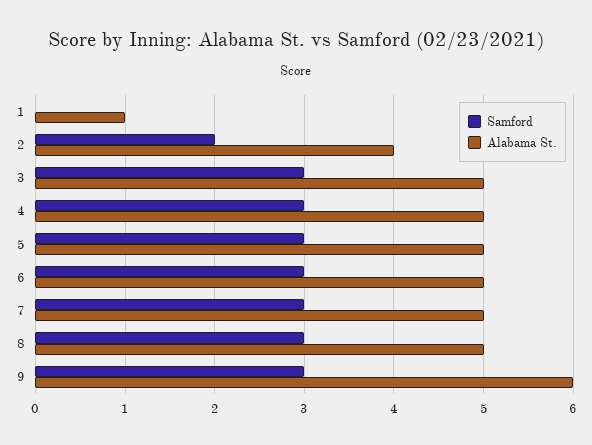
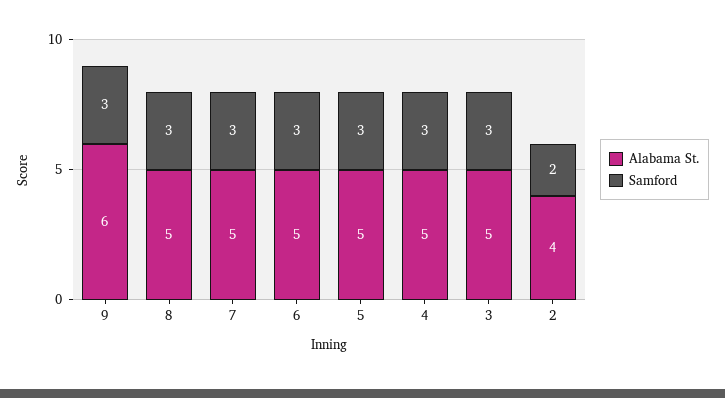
Samford, 1: 0 -> none
Alabama St., 1: 1 -> none

